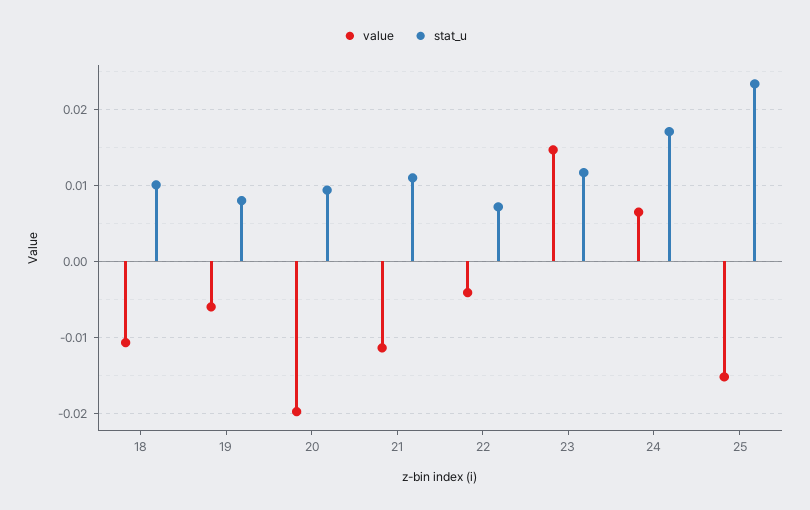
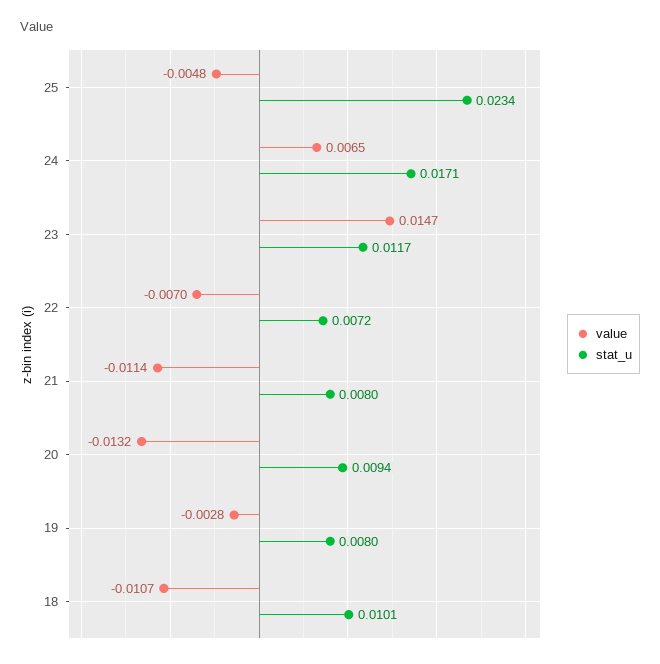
value, 19: -0.006 -> -0.0028
value, 20: -0.02 -> -0.0132
stat_u, 21: 0.011 -> 0.008
value, 22: -0.004 -> -0.007
value, 25: -0.015 -> -0.0048

